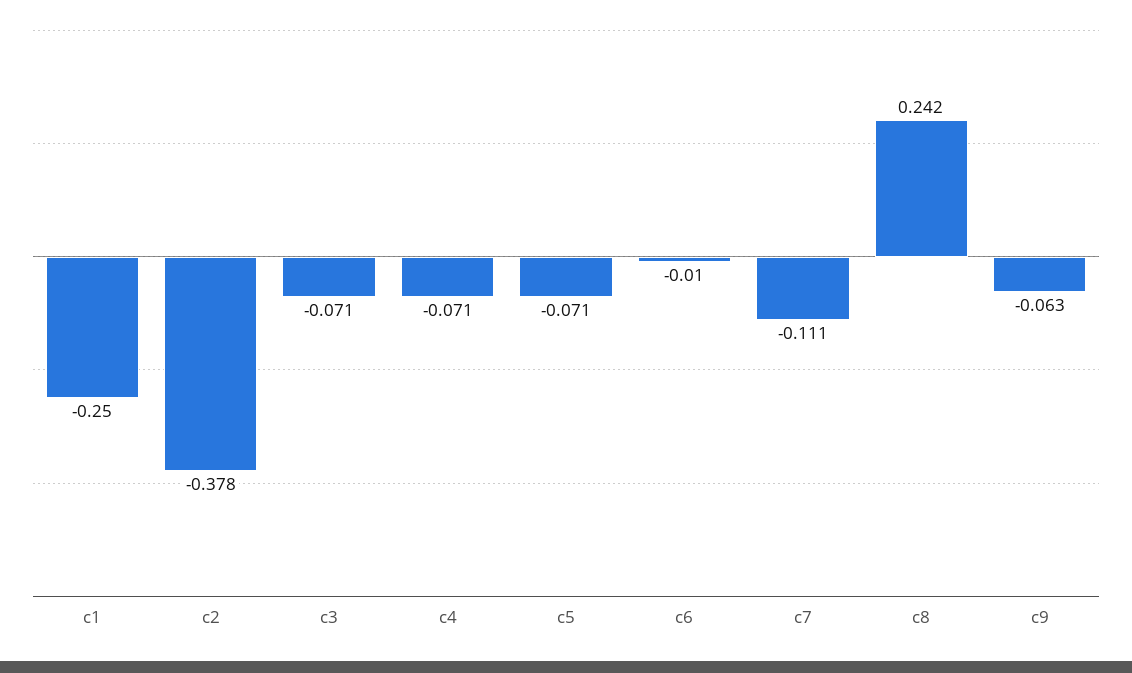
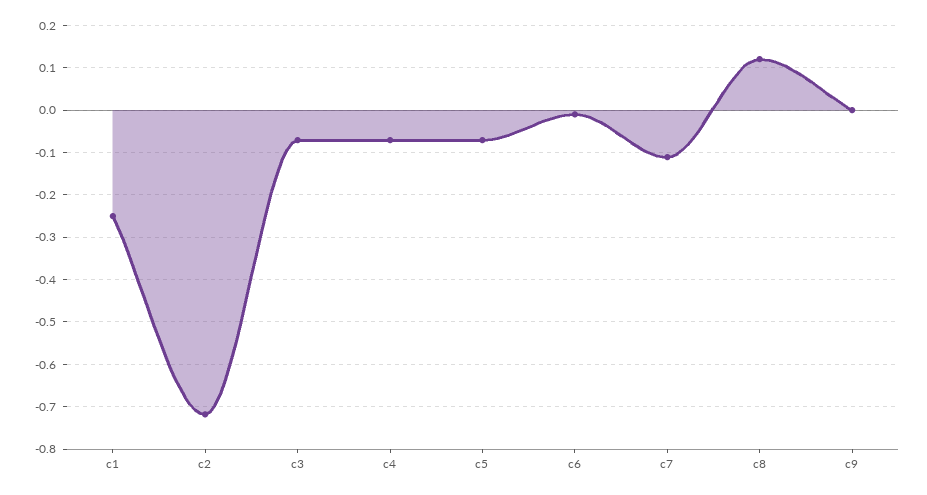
c2: -0.378 -> -0.72
c8: 0.242 -> 0.12
c9: -0.063 -> 0

